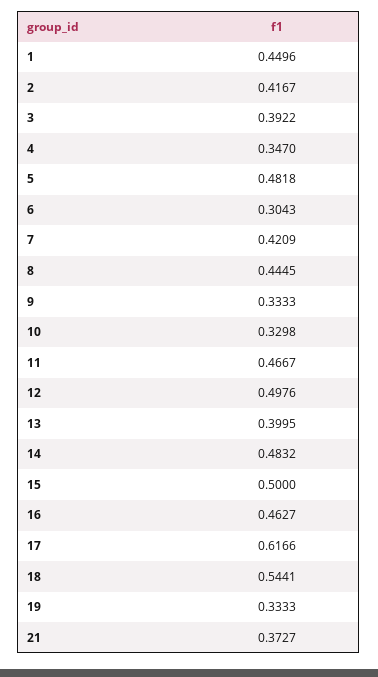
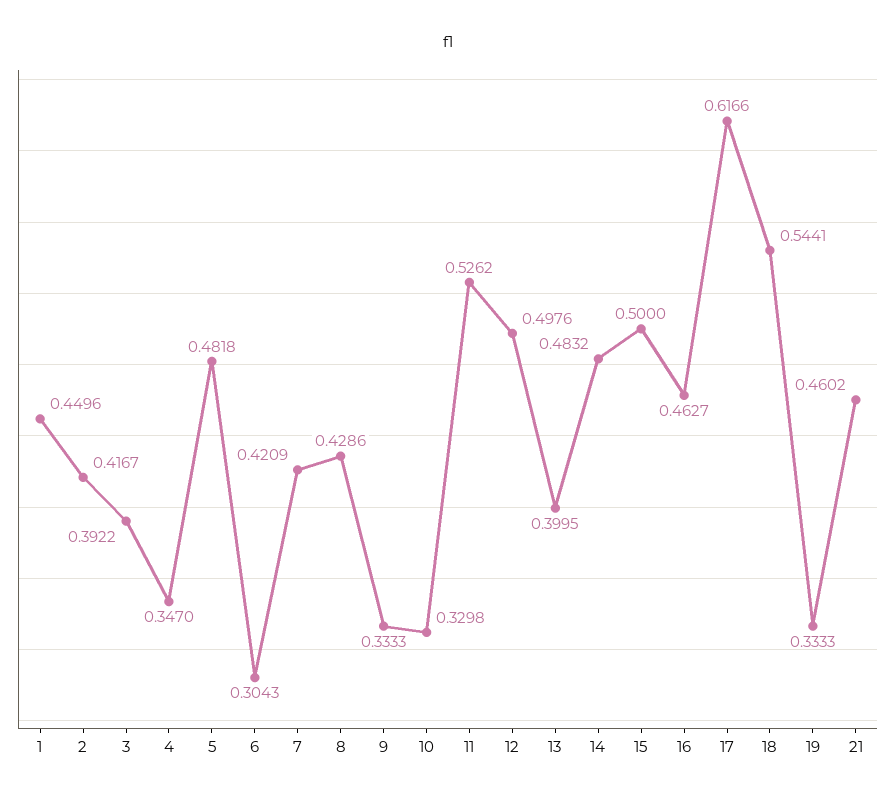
8: 0.4445 -> 0.4286
11: 0.4667 -> 0.5262
21: 0.3727 -> 0.4602

